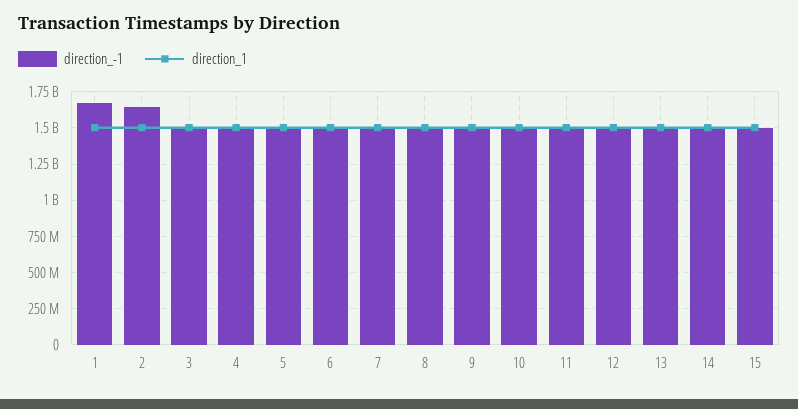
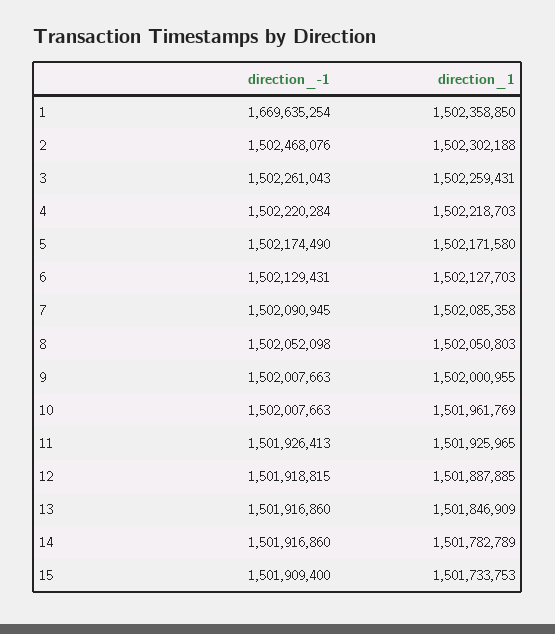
direction_-1, 2: 1650000000 -> 1502468076

